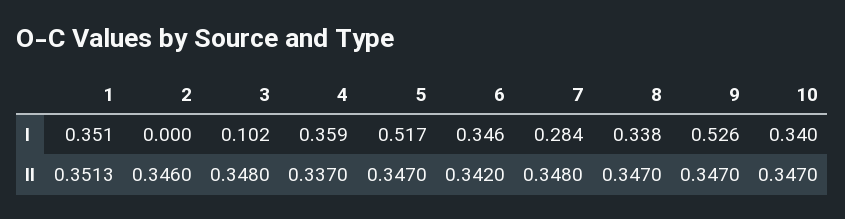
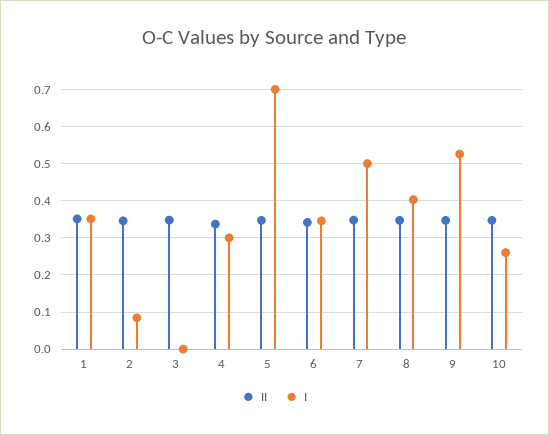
I, 2: 0 -> 0.08
I, 3: 0.102 -> 0
I, 4: 0.359 -> 0.3
I, 5: 0.517 -> 0.7
I, 7: 0.284 -> 0.5
I, 8: 0.338 -> 0.4
I, 10: 0.34 -> 0.26

